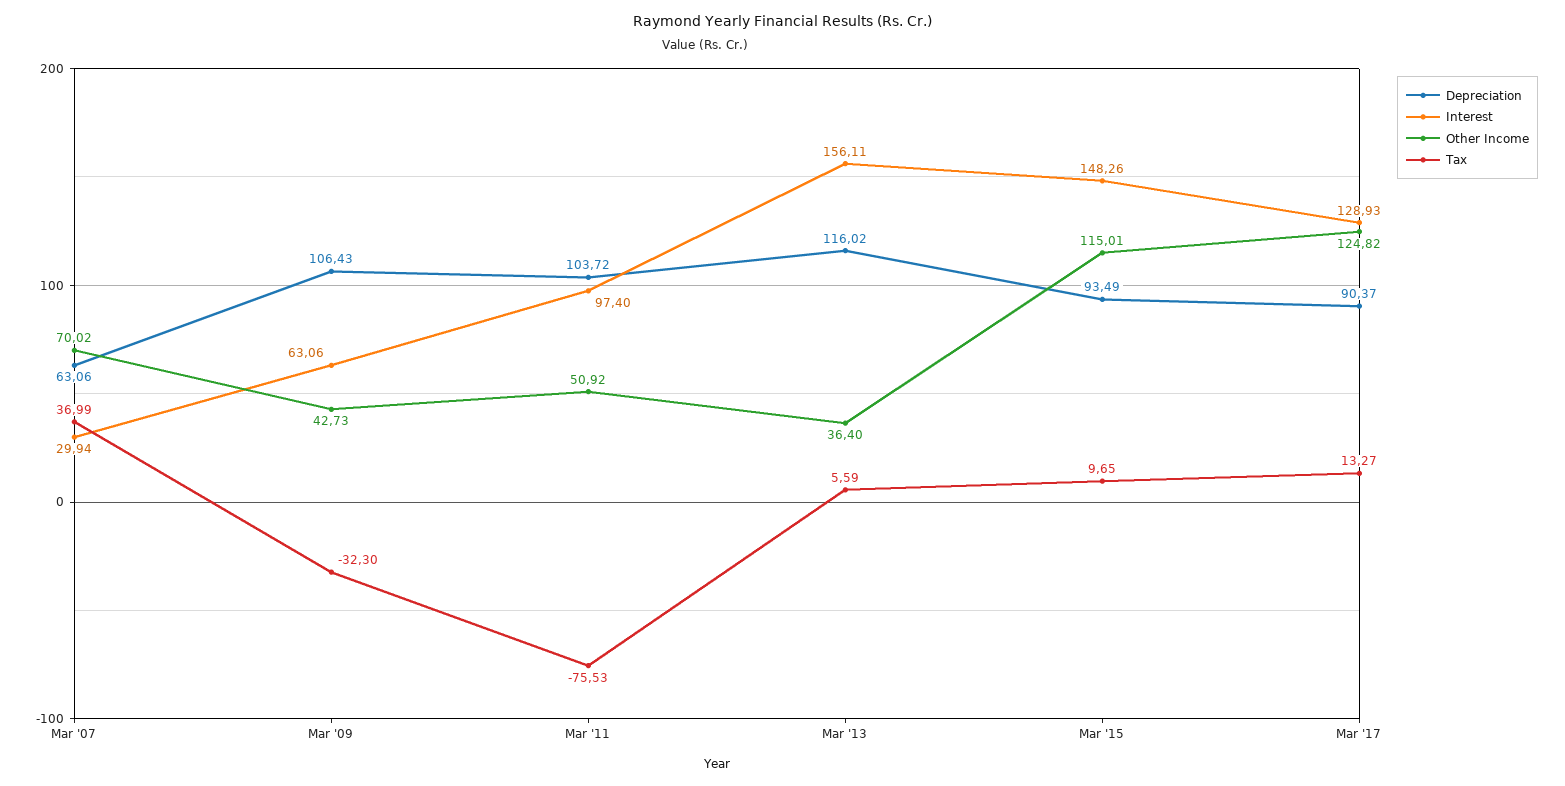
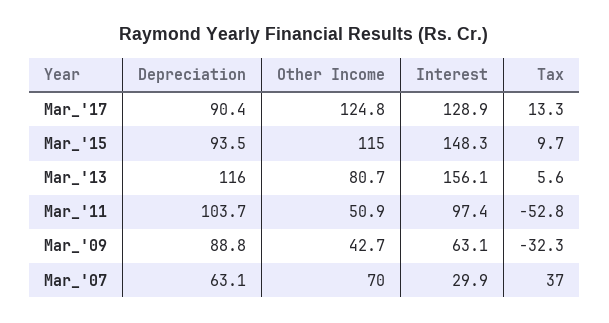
Depreciation, Mar '09: 106.43 -> 88.8
Tax, Mar '11: -75.53 -> -52.8
Other Income, Mar '13: 36.4 -> 80.7

